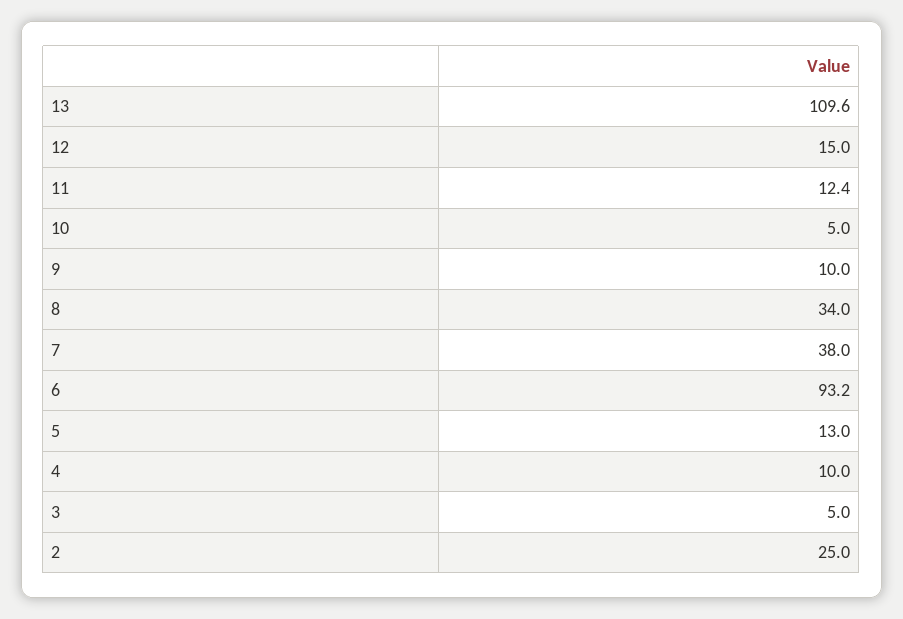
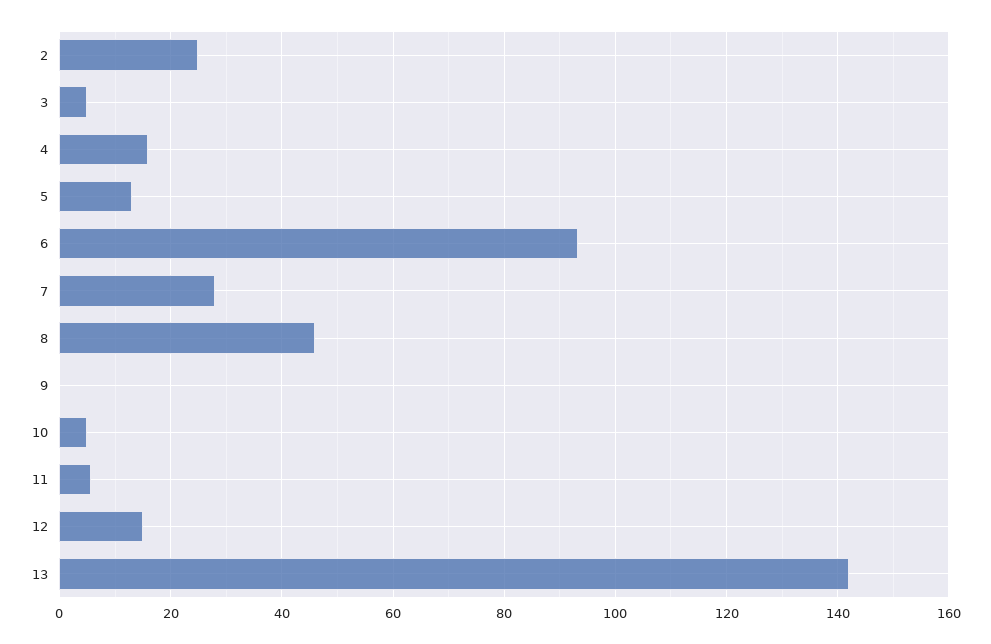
13: 109.6 -> 142
11: 12.4 -> 6
9: 10 -> 0
8: 34 -> 46
7: 38 -> 28
4: 10 -> 16

